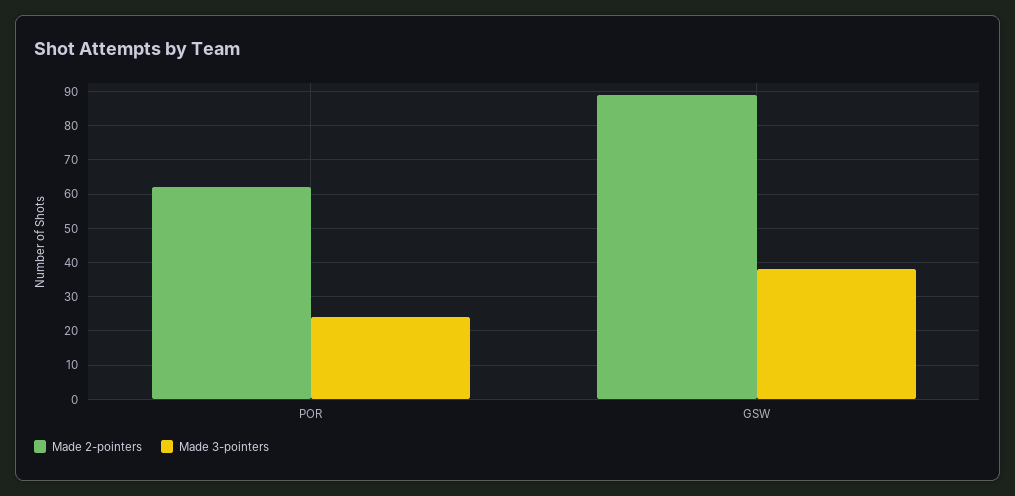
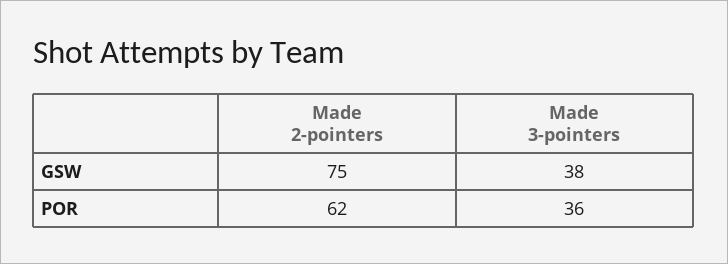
Made 3-pointers, POR: 25 -> 36
Made 2-pointers, GSW: 90 -> 75

